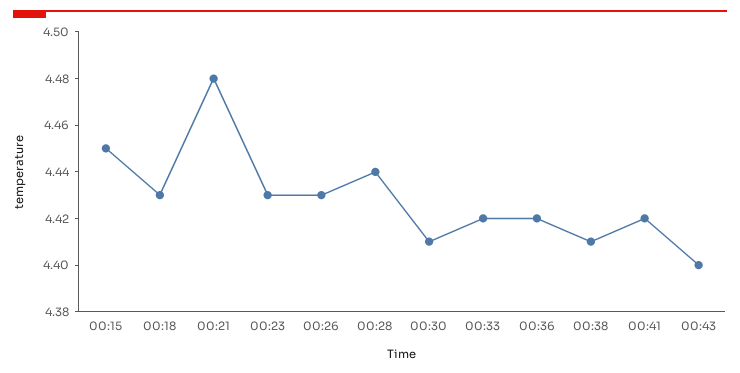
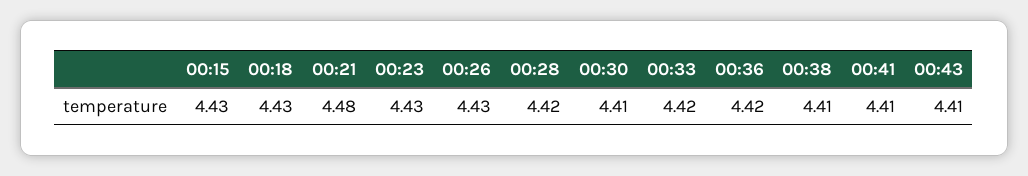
00:15: 4.45 -> 4.43
00:28: 4.44 -> 4.42
00:41: 4.42 -> 4.41
00:43: 4.4 -> 4.41

